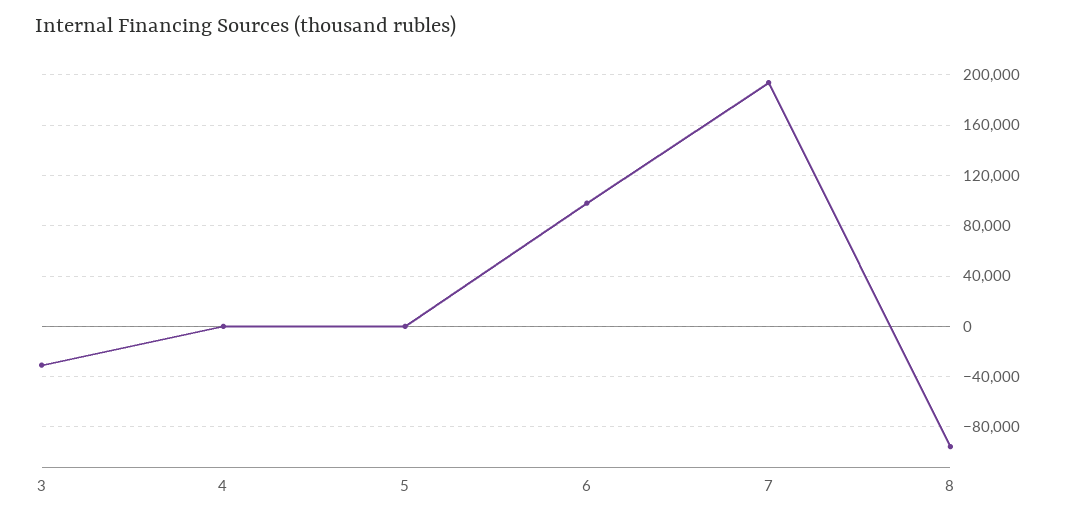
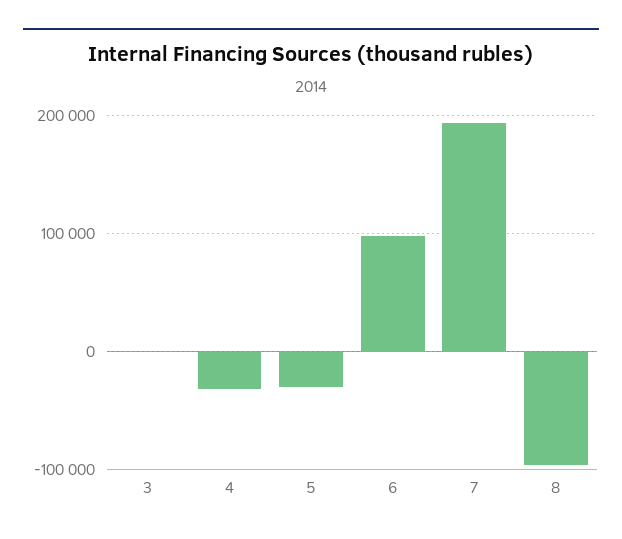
3: -30000 -> 0
4: 0 -> -30000
5: 0 -> -30000

